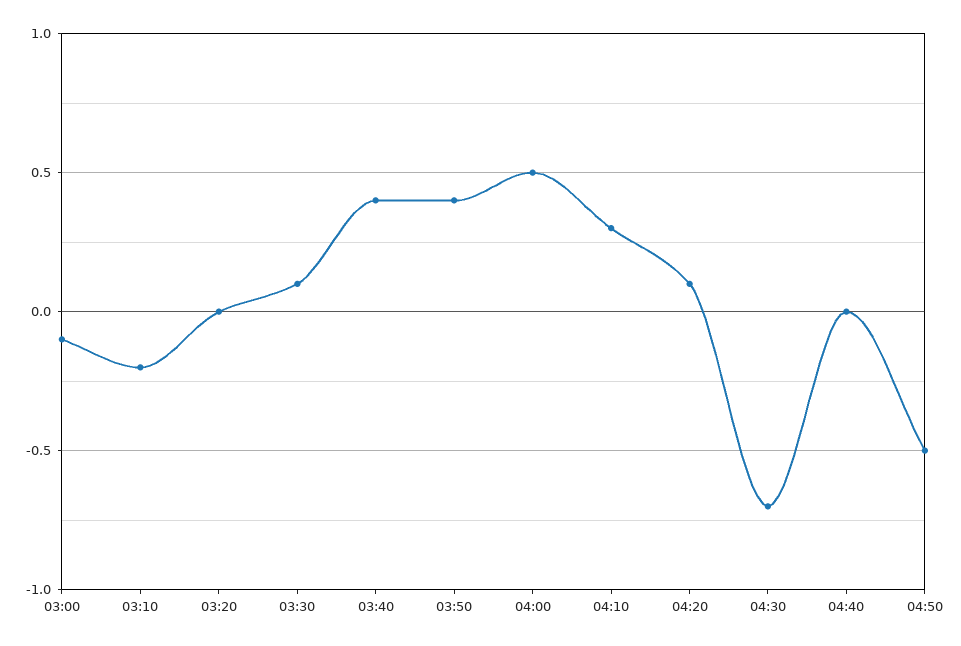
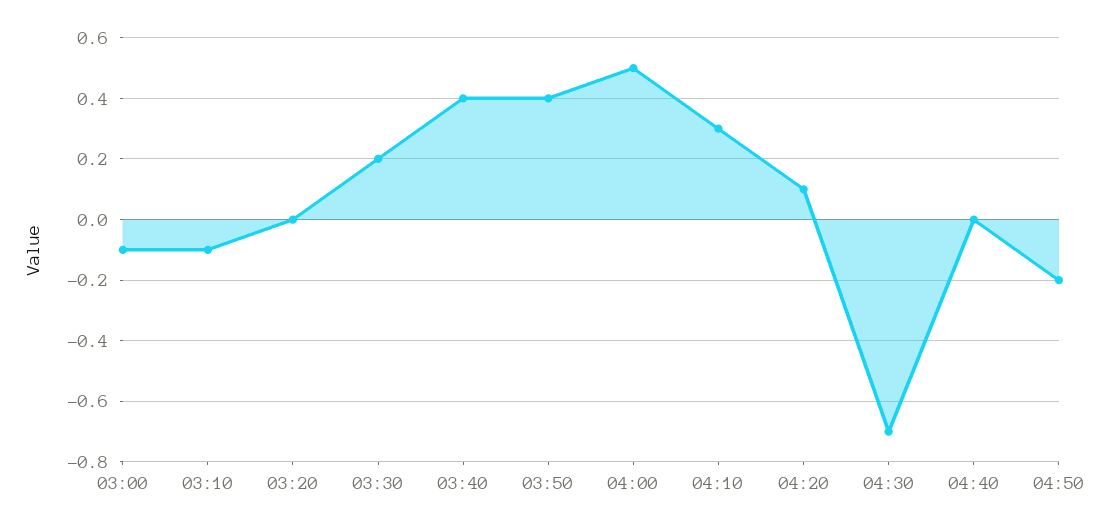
03:10: -0.2 -> -0.1
03:30: 0.1 -> 0.2
04:50: -0.5 -> -0.2

